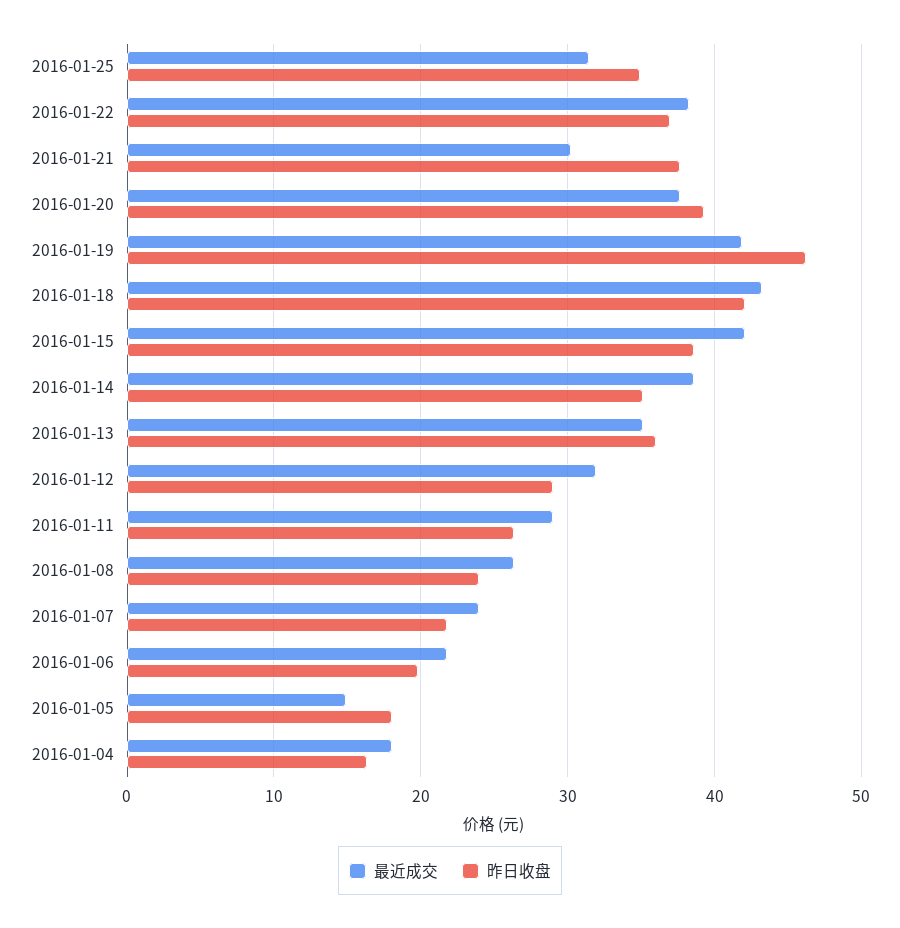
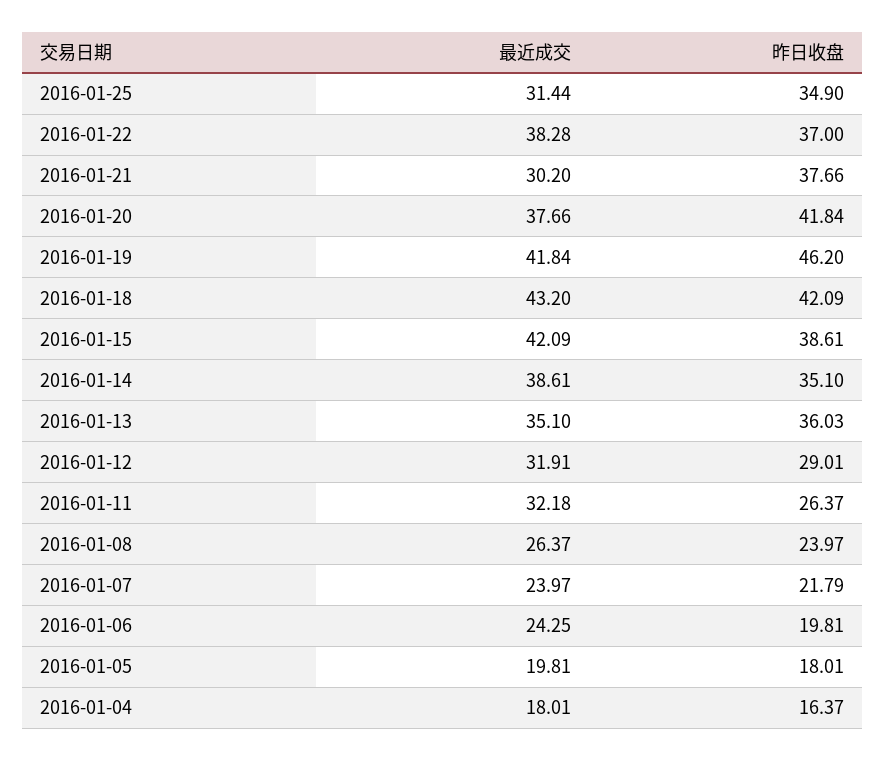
昨日收盘, 2016-01-20: 39 -> 41.84
最近成交, 2016-01-11: 29 -> 32.18
最近成交, 2016-01-06: 22 -> 24.25
最近成交, 2016-01-05: 15 -> 19.81

